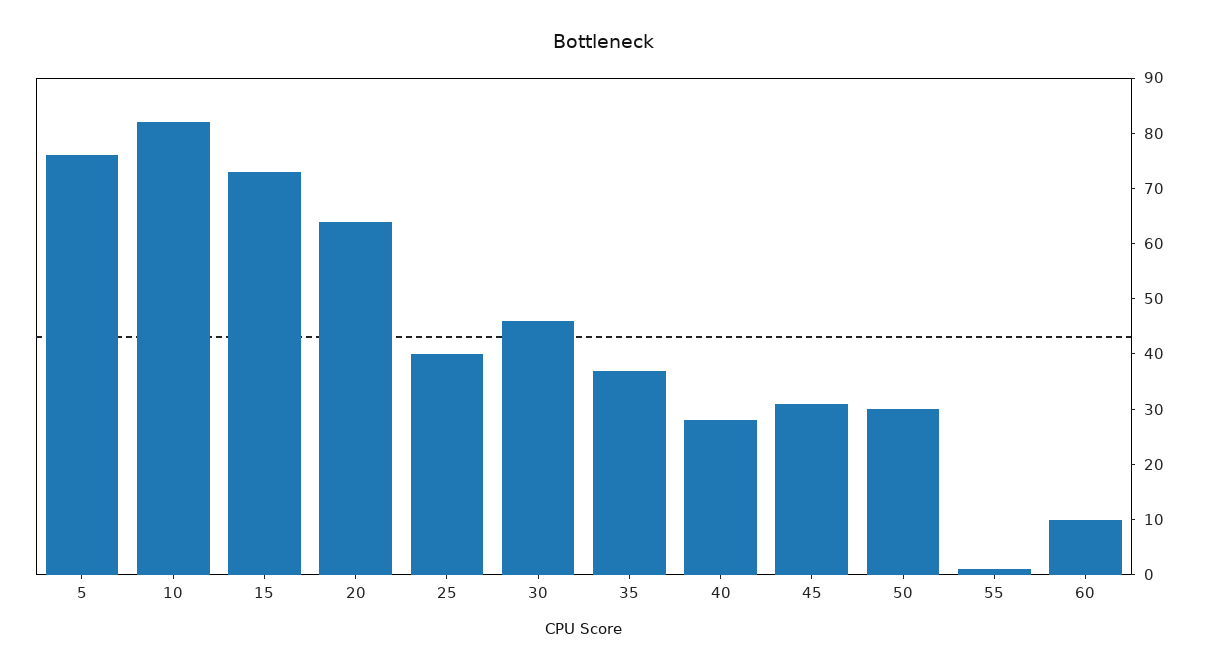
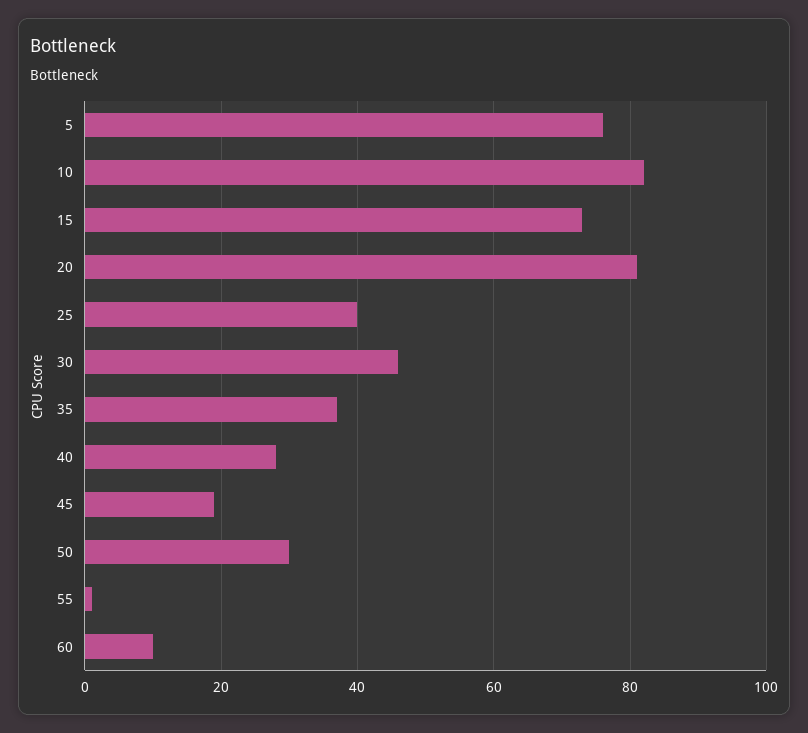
20: 65 -> 80
45: 30 -> 20

